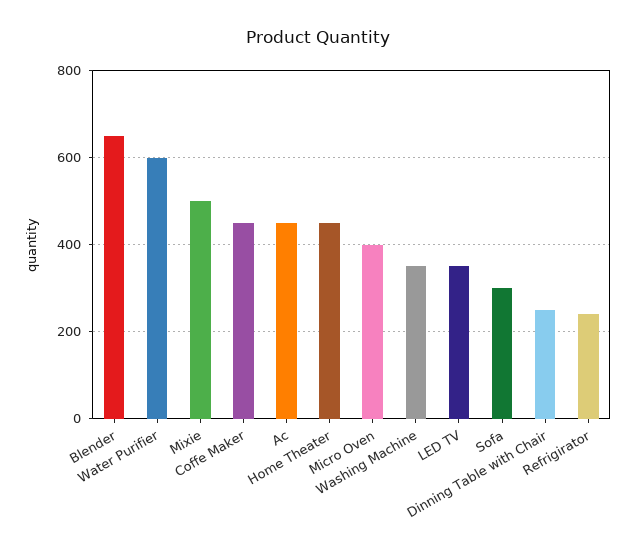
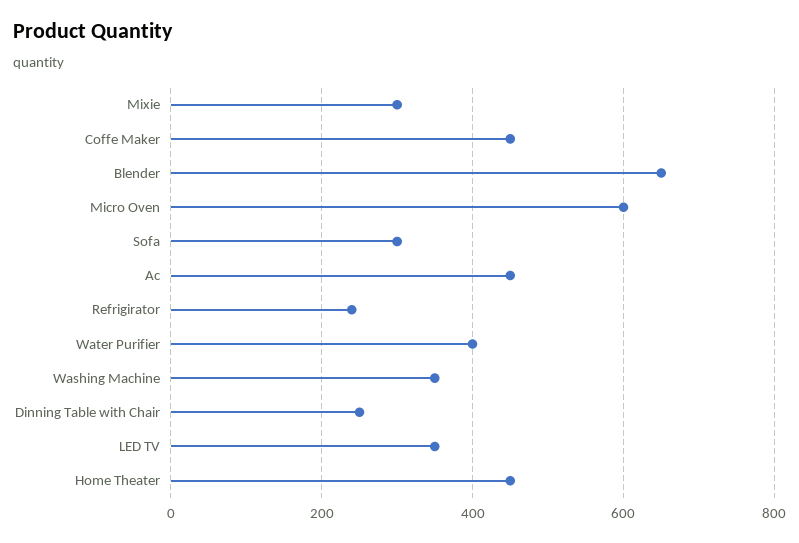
Water Purifier: 600 -> 400
Mixie: 500 -> 300
Micro Oven: 400 -> 600

